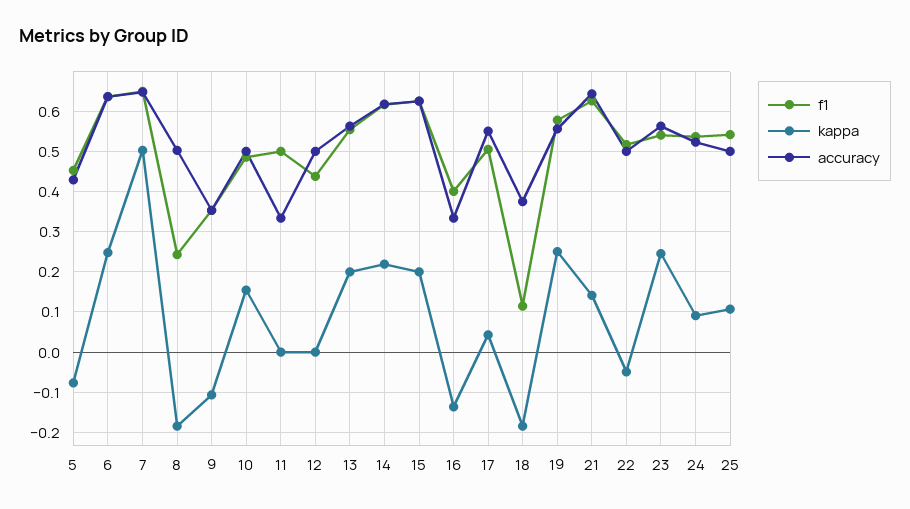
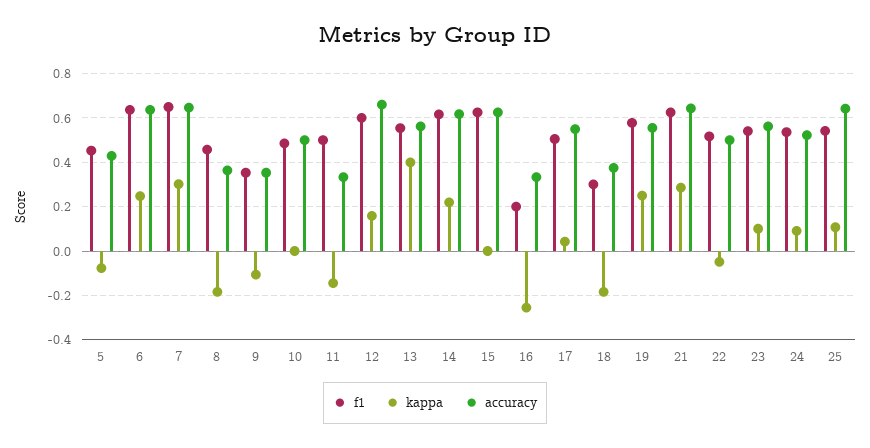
kappa, 7: 0.5 -> 0.3
f1, 8: 0.24 -> 0.45
accuracy, 8: 0.5 -> 0.35
kappa, 10: 0.16 -> 0
kappa, 11: 0 -> -0.15
f1, 12: 0.44 -> 0.6
kappa, 12: 0 -> 0.15
accuracy, 12: 0.5 -> 0.65
kappa, 13: 0.2 -> 0.4
kappa, 15: 0.2 -> 0
f1, 16: 0.4 -> 0.2
kappa, 16: -0.14 -> -0.25
f1, 18: 0.12 -> 0.3
kappa, 21: 0.14 -> 0.3
kappa, 23: 0.24 -> 0.1
accuracy, 25: 0.5 -> 0.65

